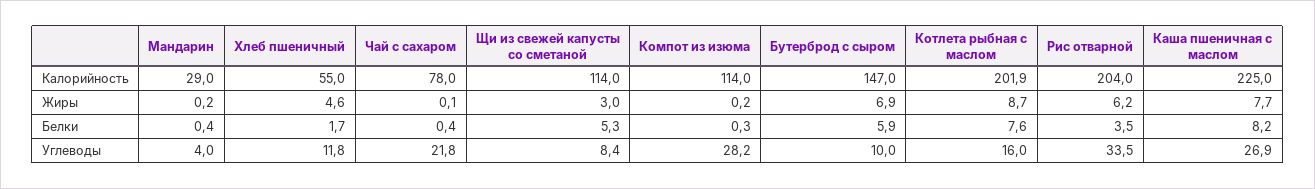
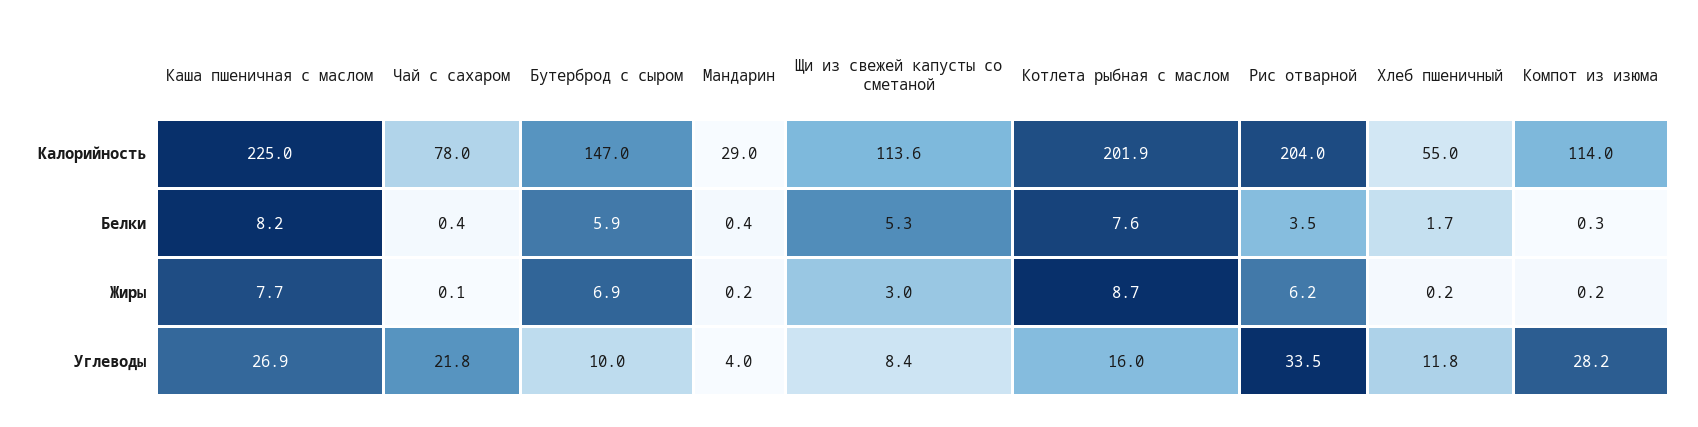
Щи из свежей капусты со сметаной, Калорийность: 114 -> 113.6
Хлеб пшеничный, Жиры: 4.6 -> 0.2

